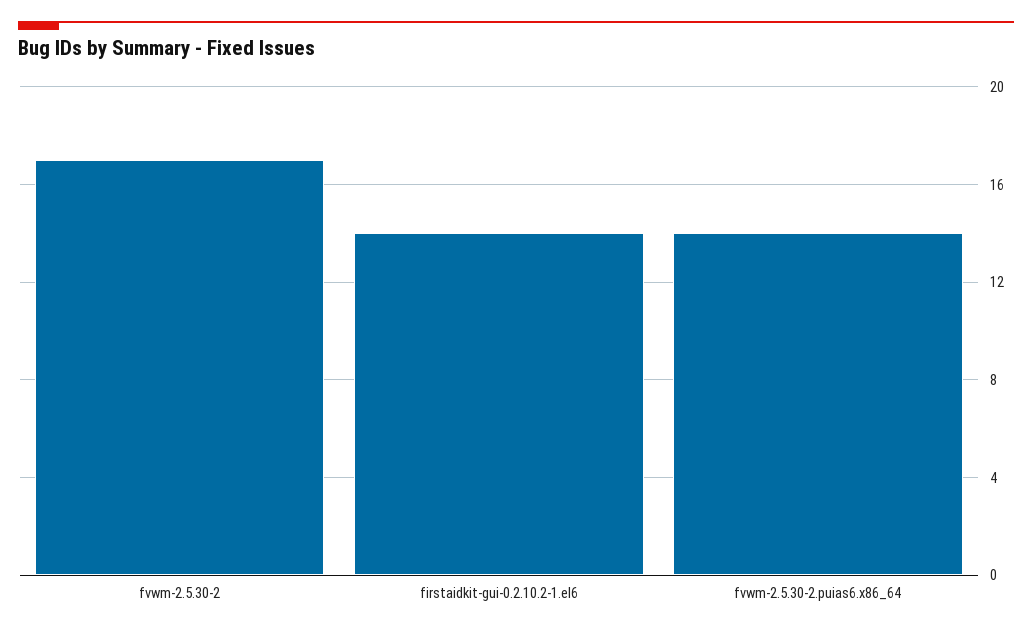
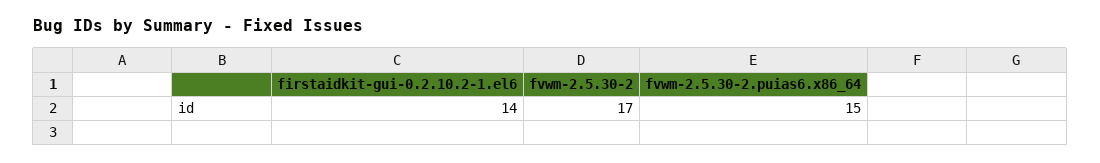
fvwm-2.5.30-2.puias6.x86_64: 14 -> 15

